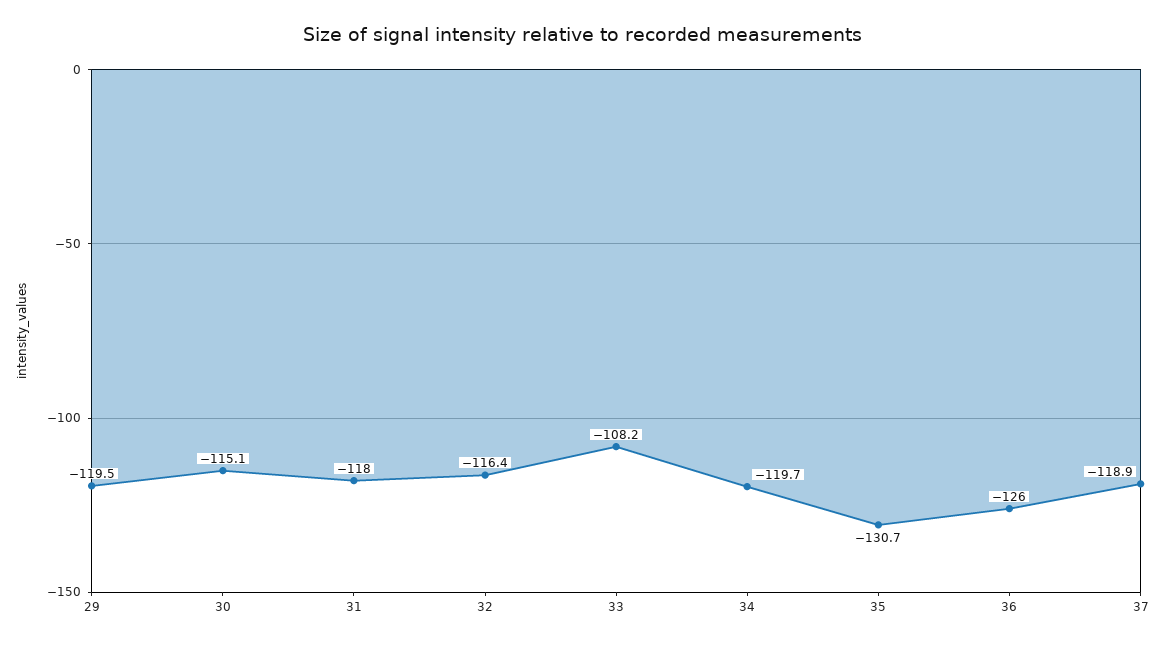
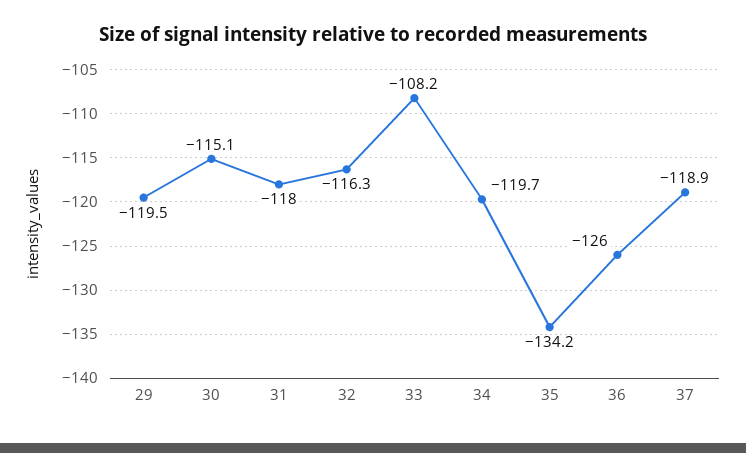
32: -116.4 -> -116.3
35: -130.7 -> -134.2

